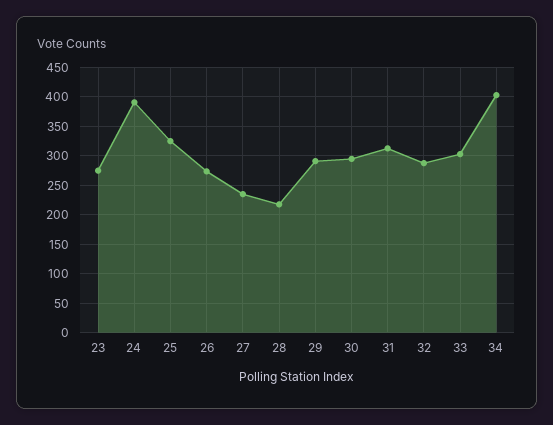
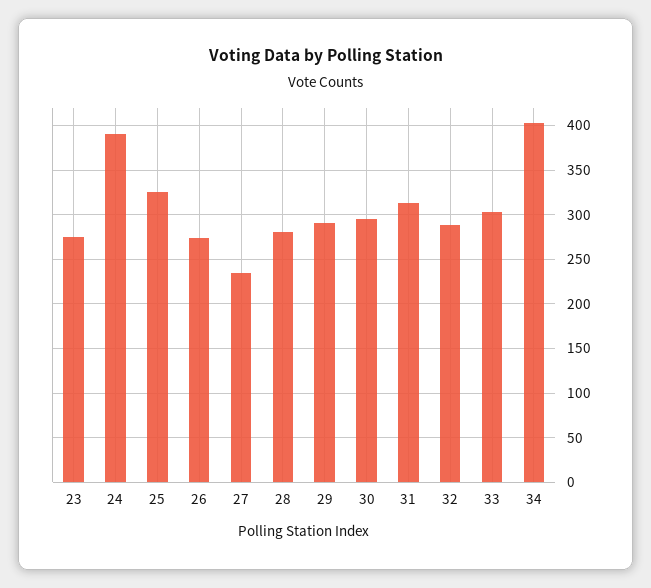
28: 225 -> 280

